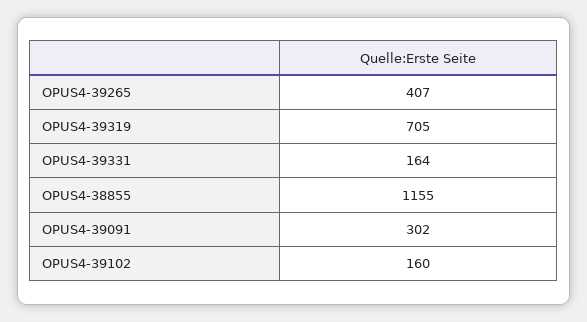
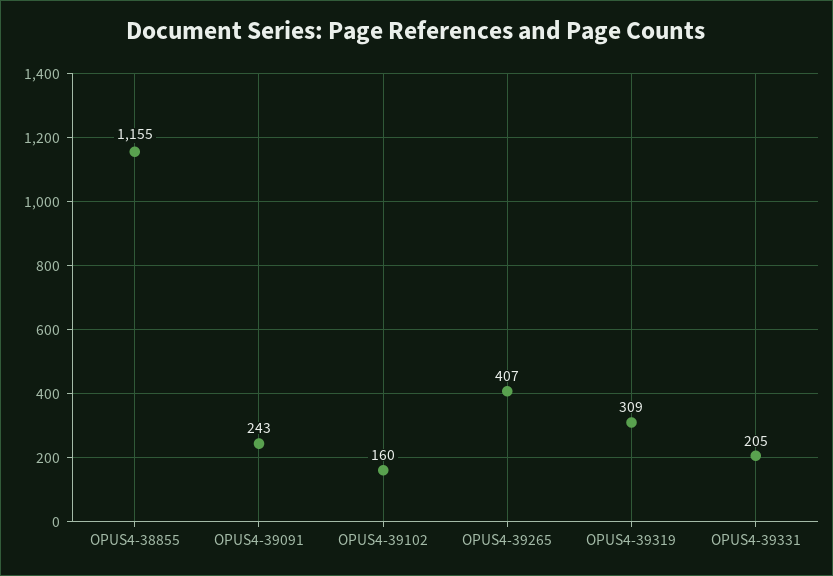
OPUS4-39319: 705 -> 309
OPUS4-39331: 164 -> 205
OPUS4-39091: 302 -> 243

